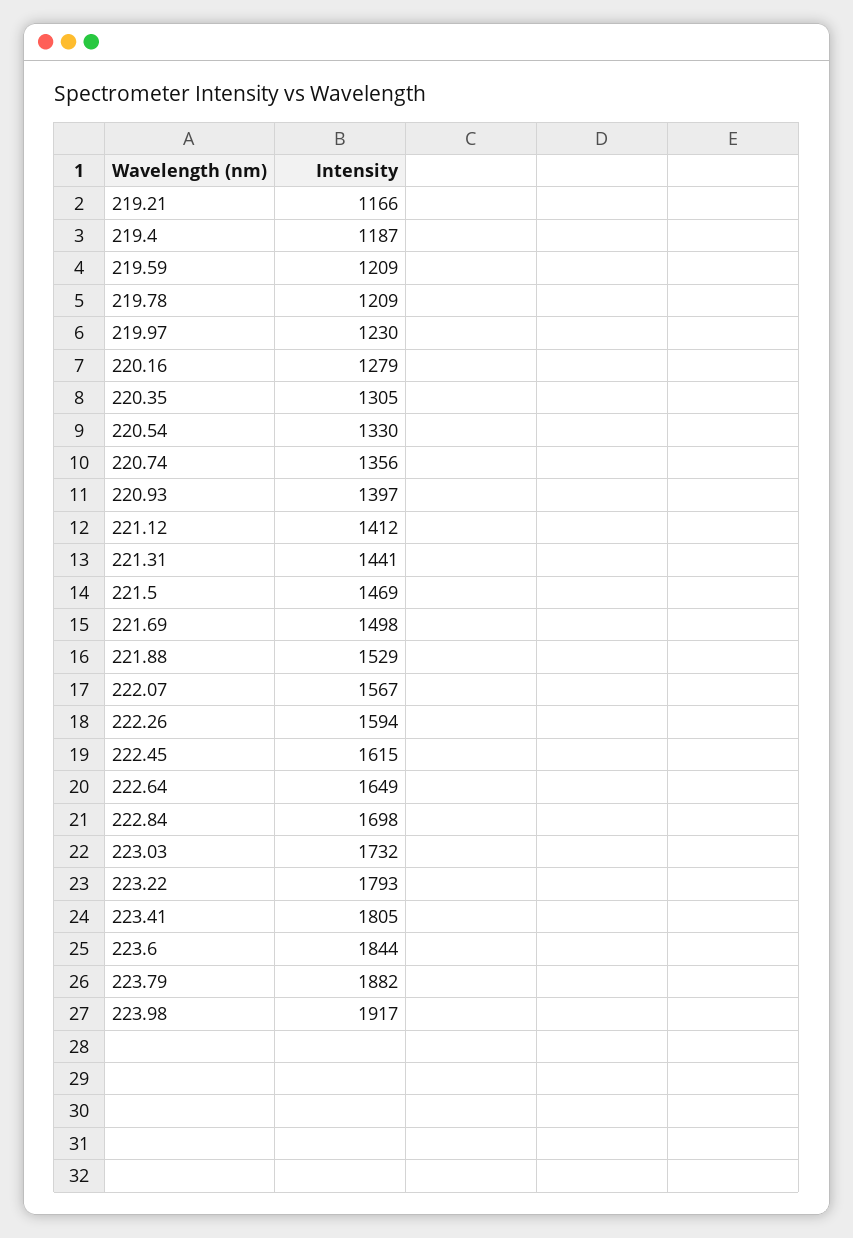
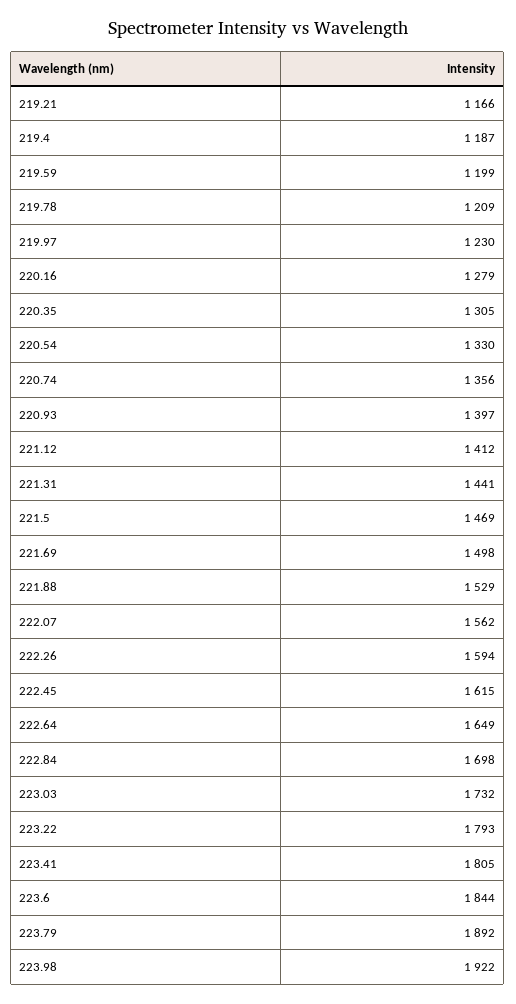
219.59: 1209 -> 1199
222.07: 1567 -> 1562
223.79: 1882 -> 1892
223.98: 1917 -> 1922

